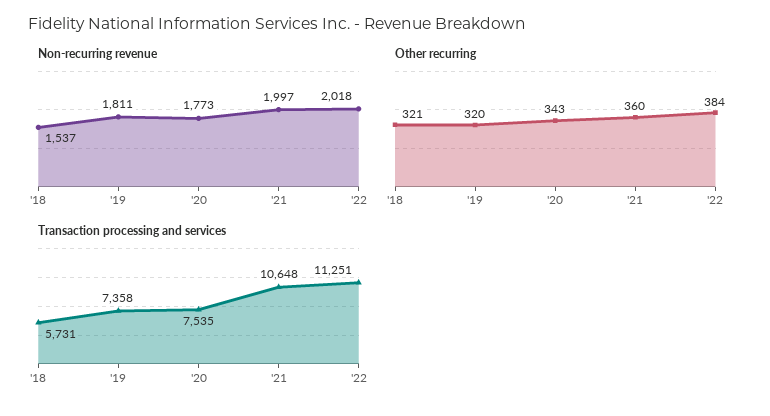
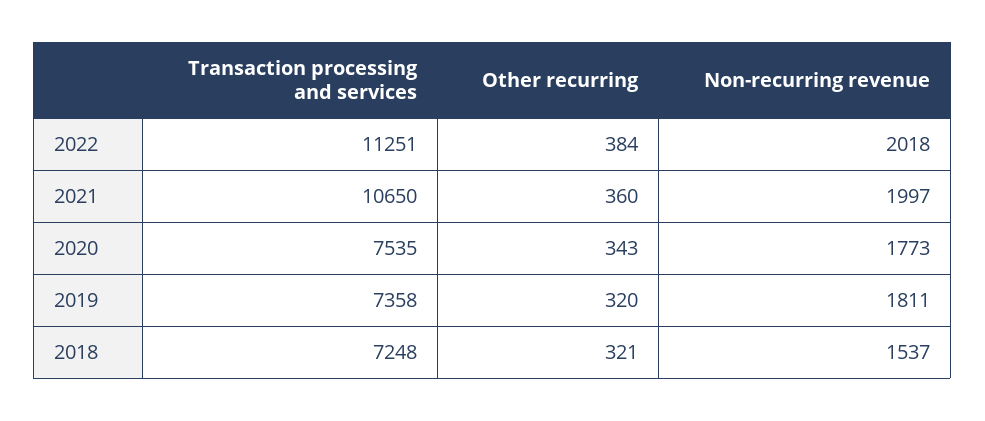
Transaction processing and services, '18: 5731 -> 7248
Transaction processing and services, '21: 10648 -> 10650

